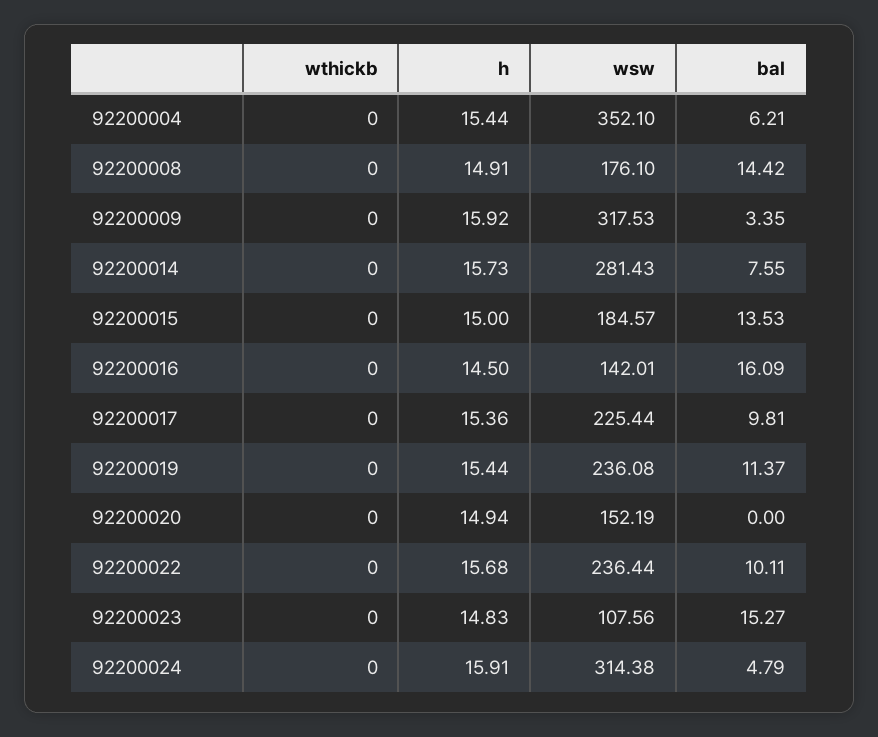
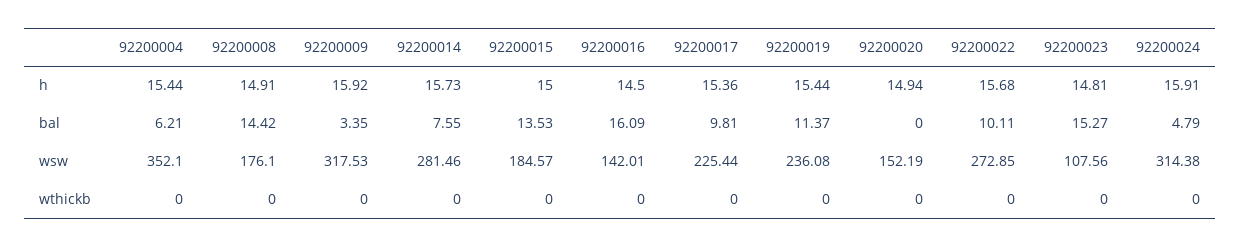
wsw, 92200014: 281.43 -> 281.46
wsw, 92200022: 236.44 -> 272.85
h, 92200023: 14.83 -> 14.81

